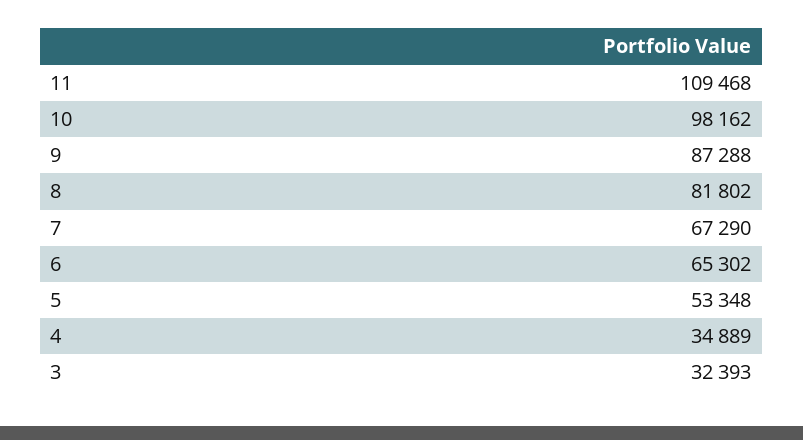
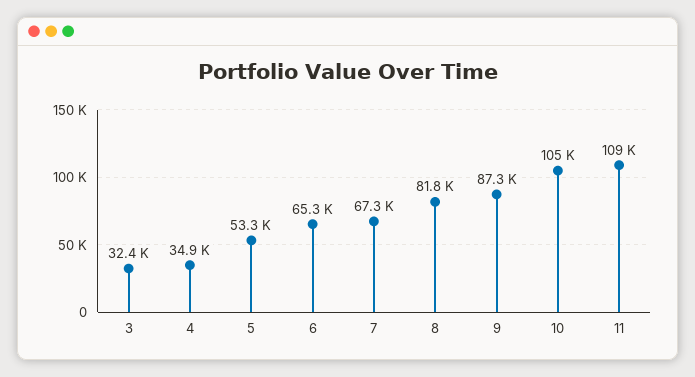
10: 98162 -> 105000

